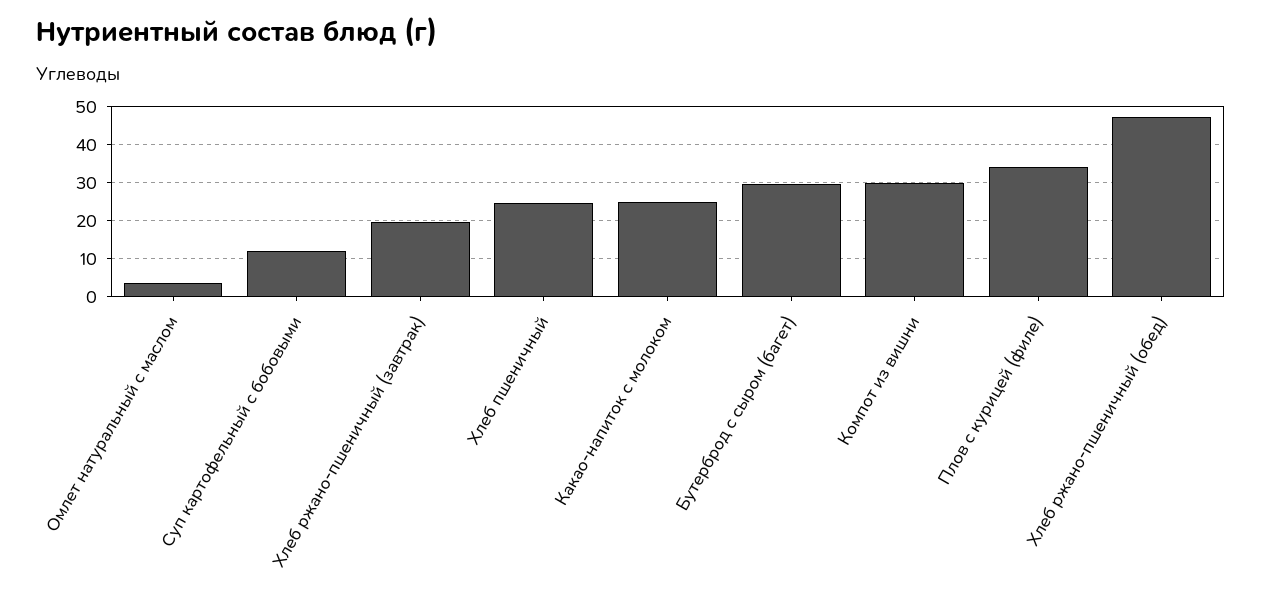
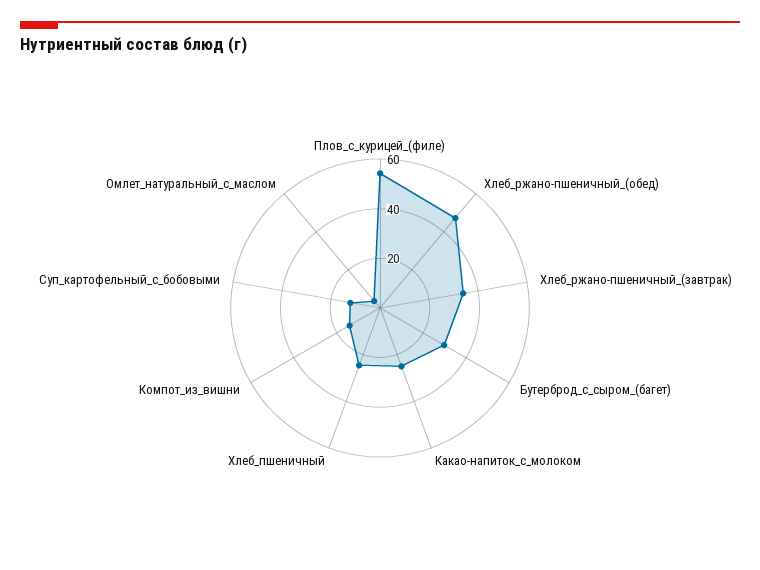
Хлеб ржано-пшеничный (завтрак): 20 -> 35
Компот из вишни: 30 -> 15
Плов с курицей (филе): 34 -> 55

